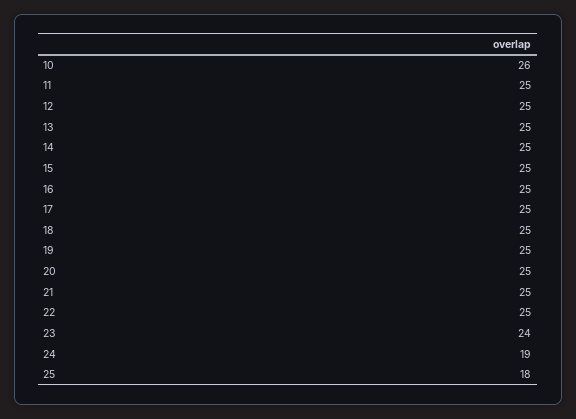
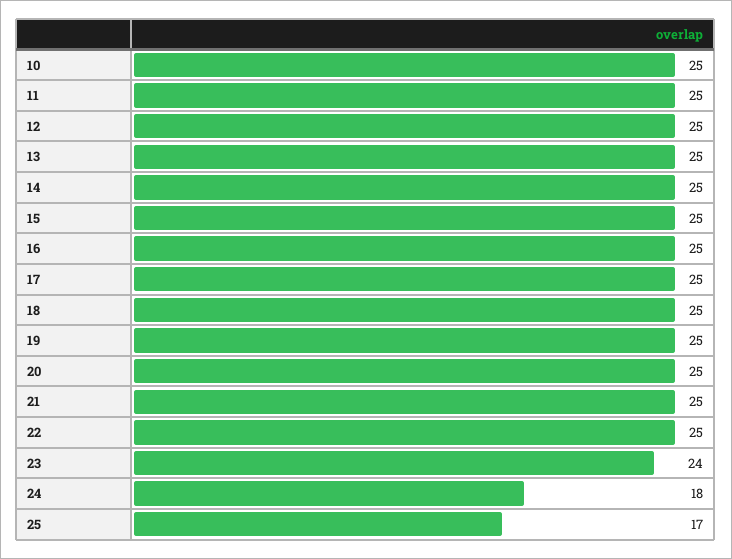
10: 26 -> 25
24: 19 -> 18
25: 18 -> 17

